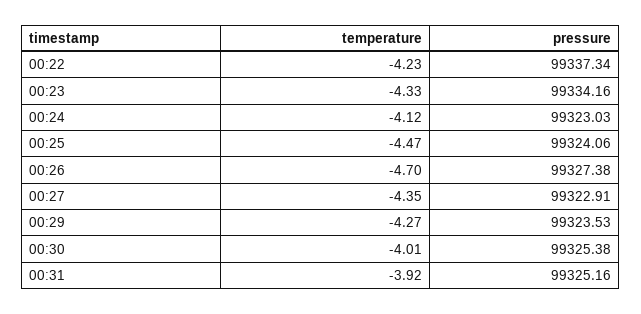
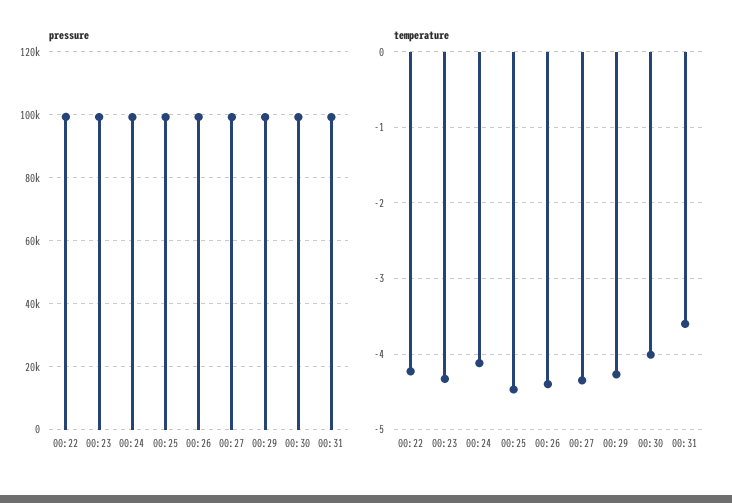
temperature, 00:26: -4.7 -> -4.4
temperature, 00:31: -3.92 -> -3.6

